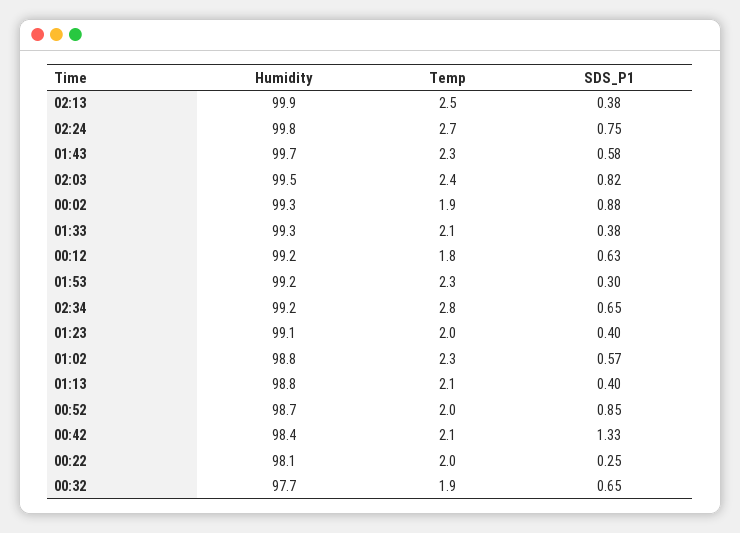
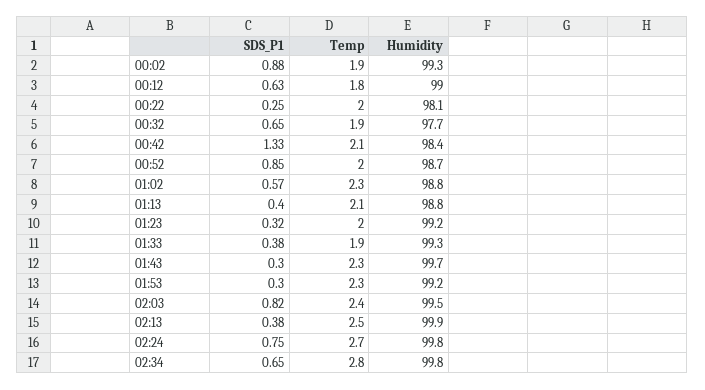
SDS_P1, 01:43: 0.58 -> 0.3
Temp, 01:33: 2.1 -> 1.9
Humidity, 00:12: 99.2 -> 99
Humidity, 02:34: 99.2 -> 99.8
Humidity, 01:23: 99.1 -> 99.2
SDS_P1, 01:23: 0.4 -> 0.32

